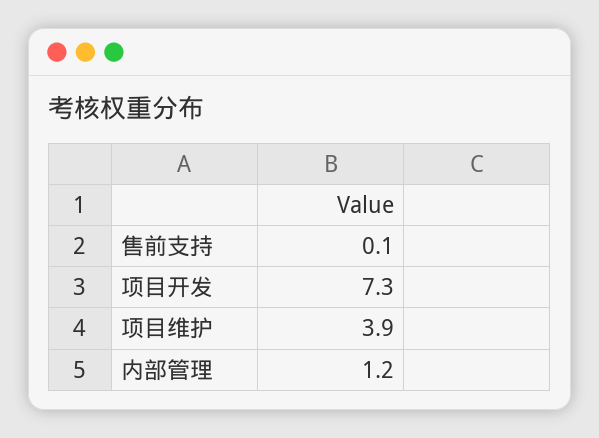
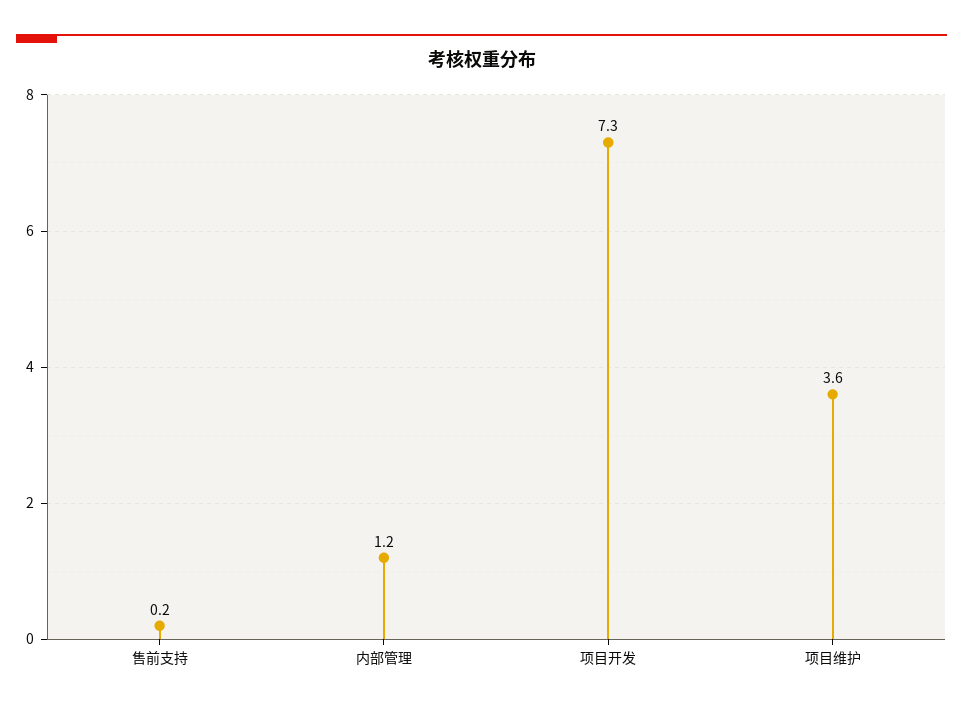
售前支持: 0.1 -> 0.2
项目维护: 3.9 -> 3.6

